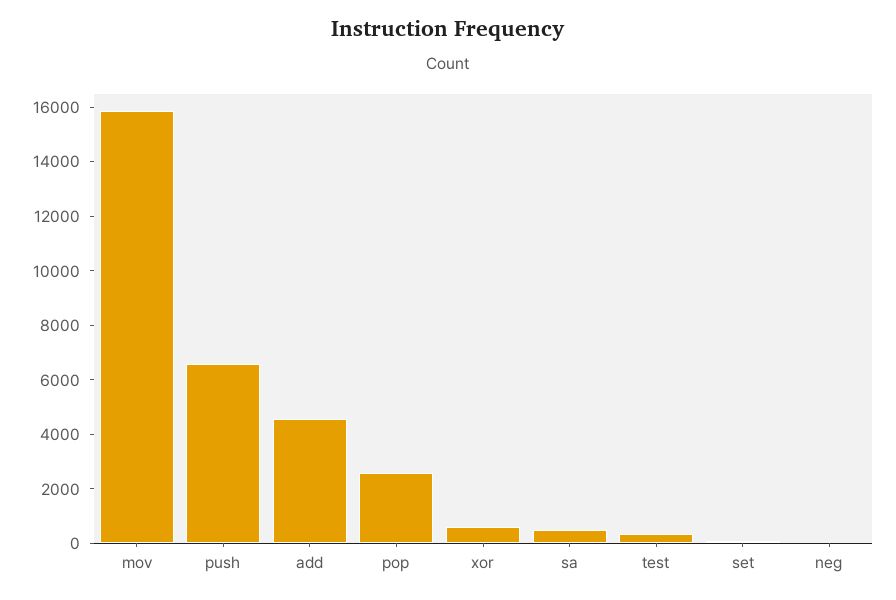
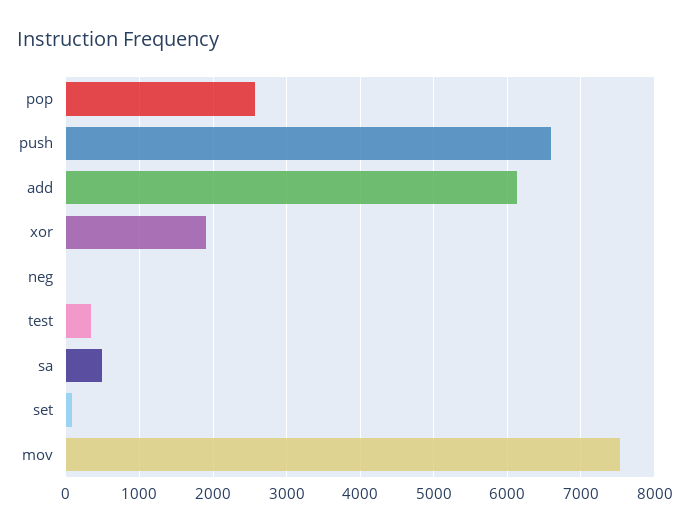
mov: 16000 -> 7500
add: 4500 -> 6100
xor: 500 -> 1900

